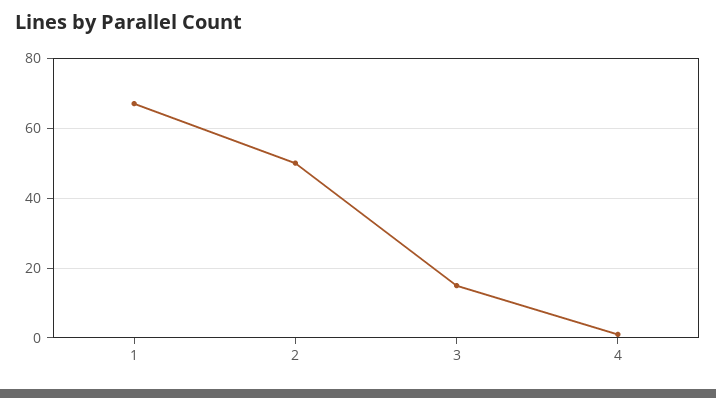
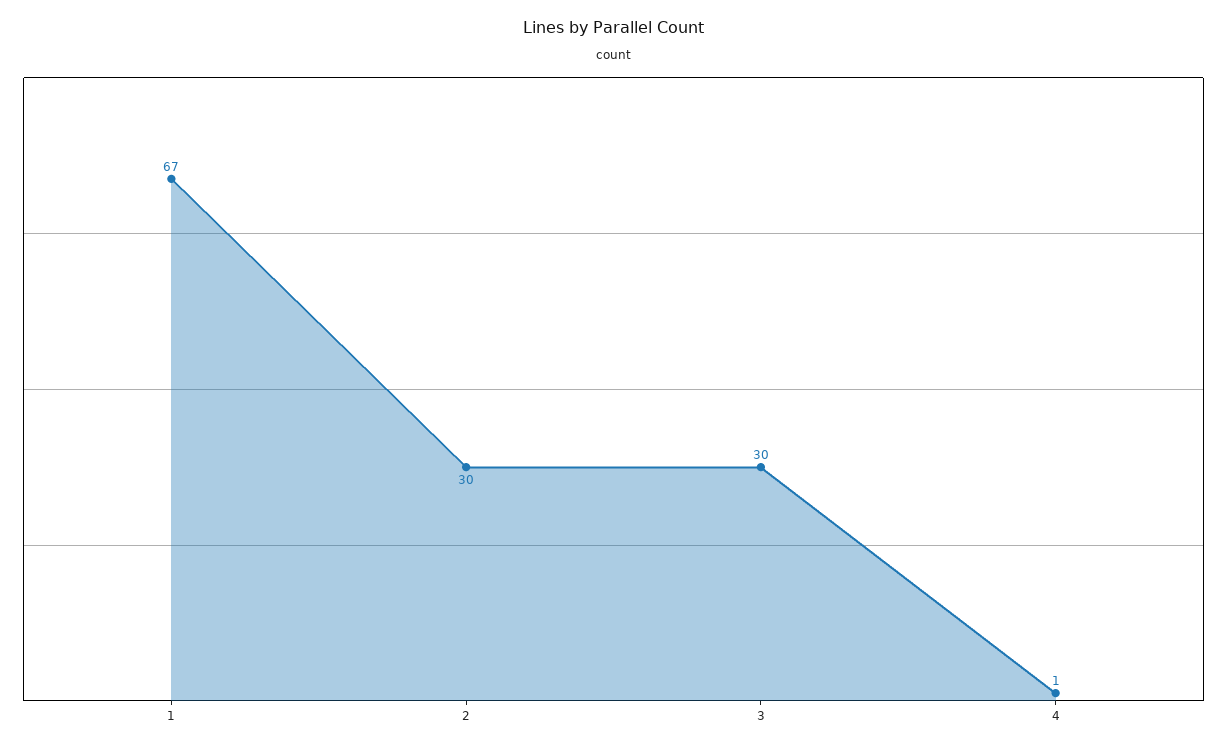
2: 50 -> 30
3: 15 -> 30

